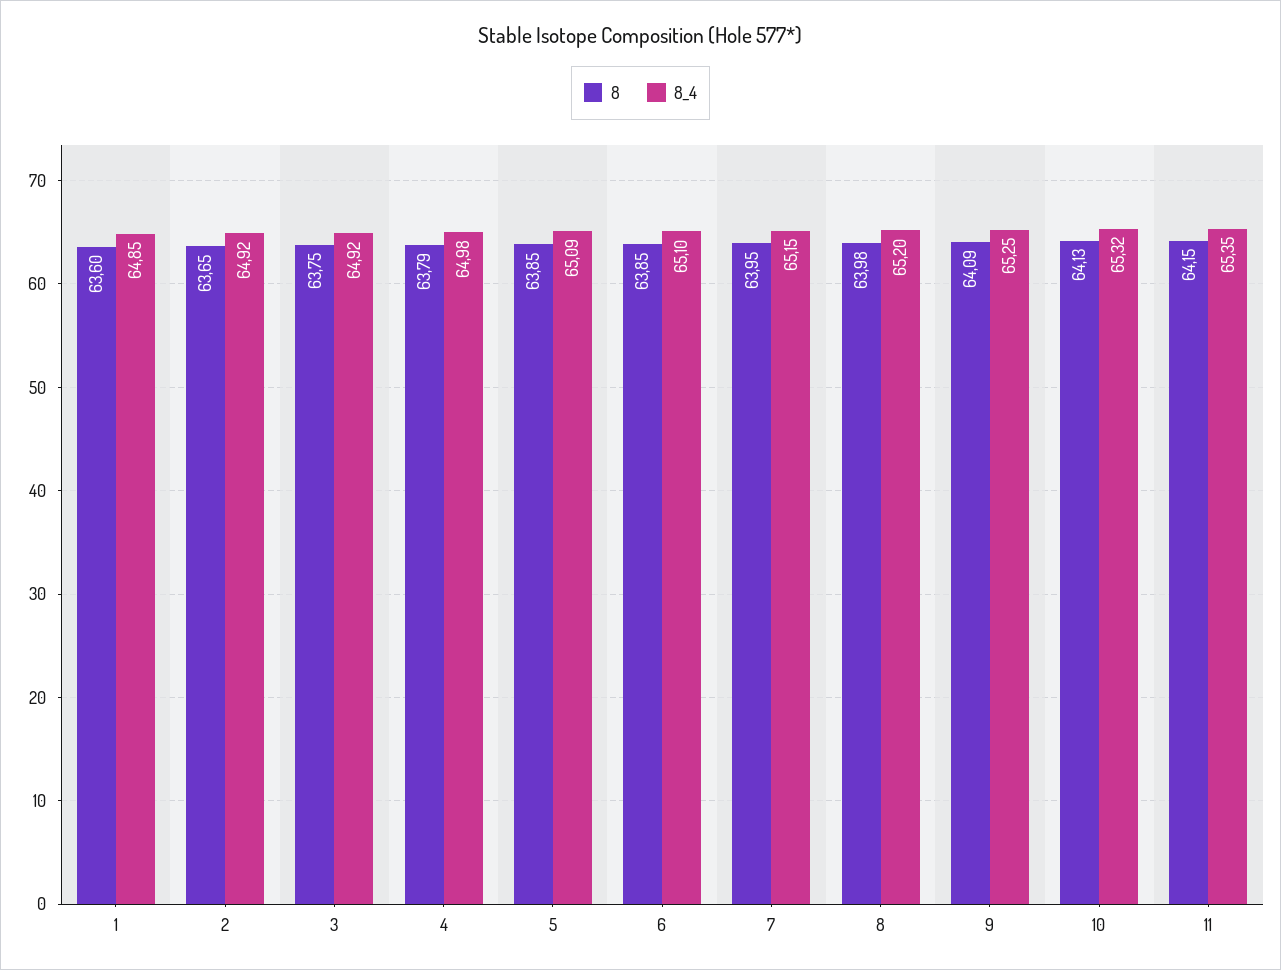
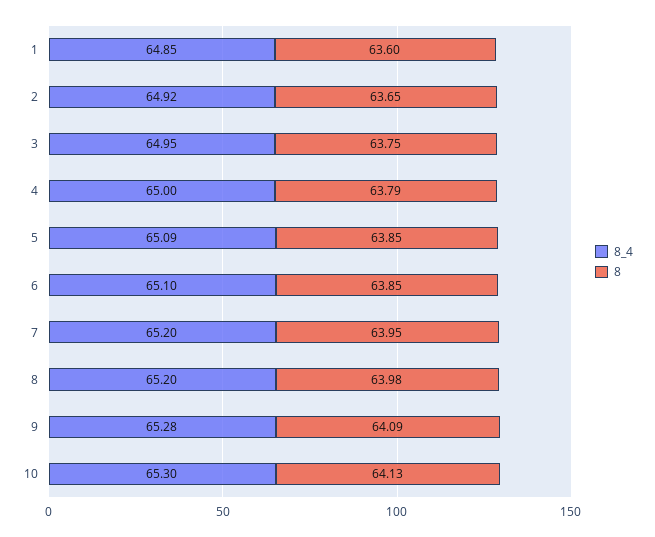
8_4, 3: 64.92 -> 64.95
8_4, 4: 64.98 -> 65
8_4, 7: 65.15 -> 65.2
8_4, 9: 65.25 -> 65.28
8_4, 10: 65.32 -> 65.3
8, 11: 64.15 -> none
8_4, 11: 65.35 -> none

